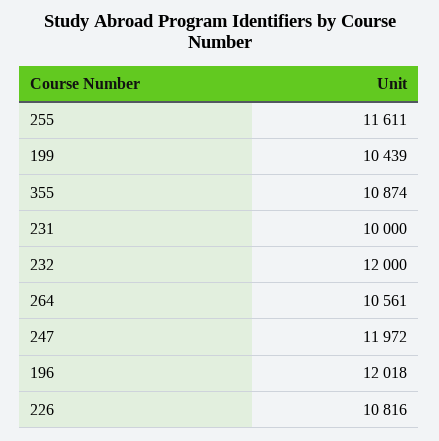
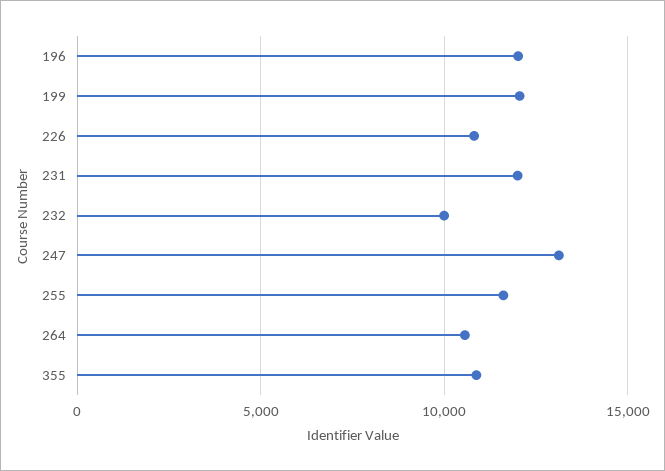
199: 10439 -> 12000
231: 10000 -> 12000
232: 12000 -> 10000
247: 11972 -> 13000

